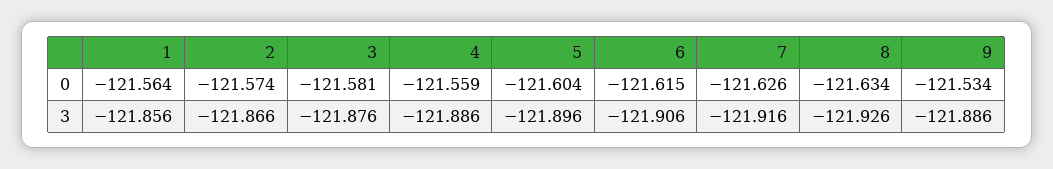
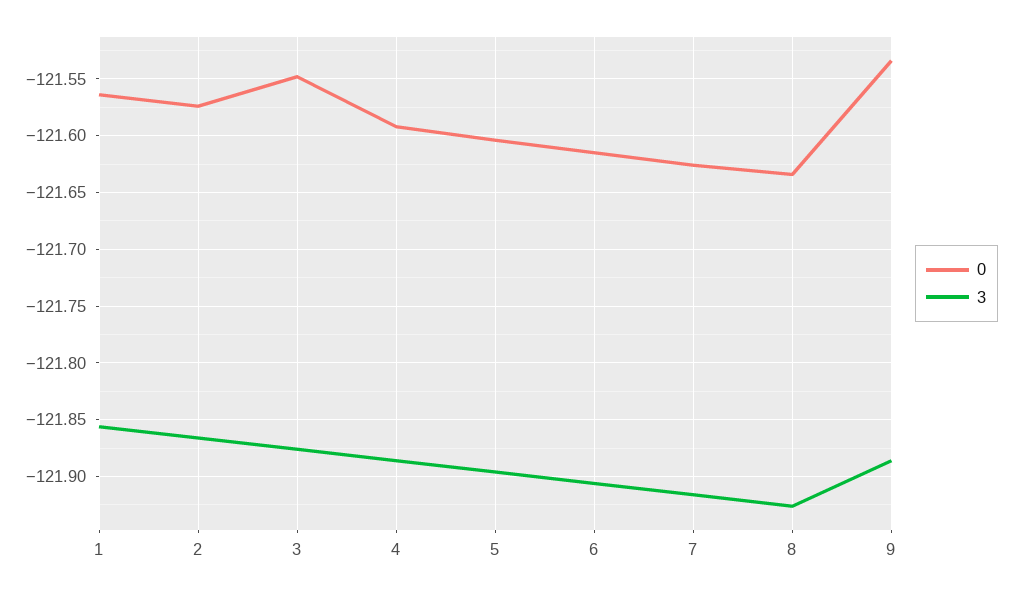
0, 3: -121.581 -> -121.55
0, 4: -121.559 -> -121.59

